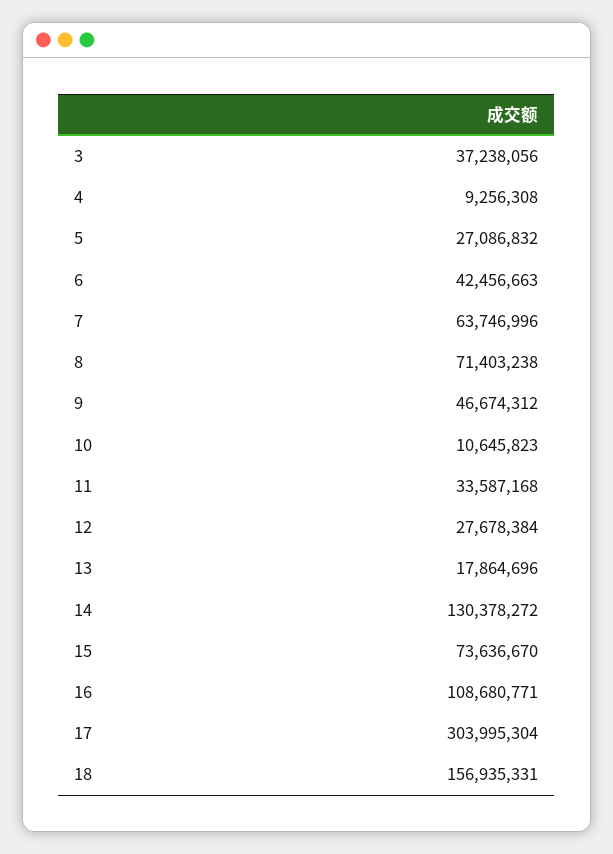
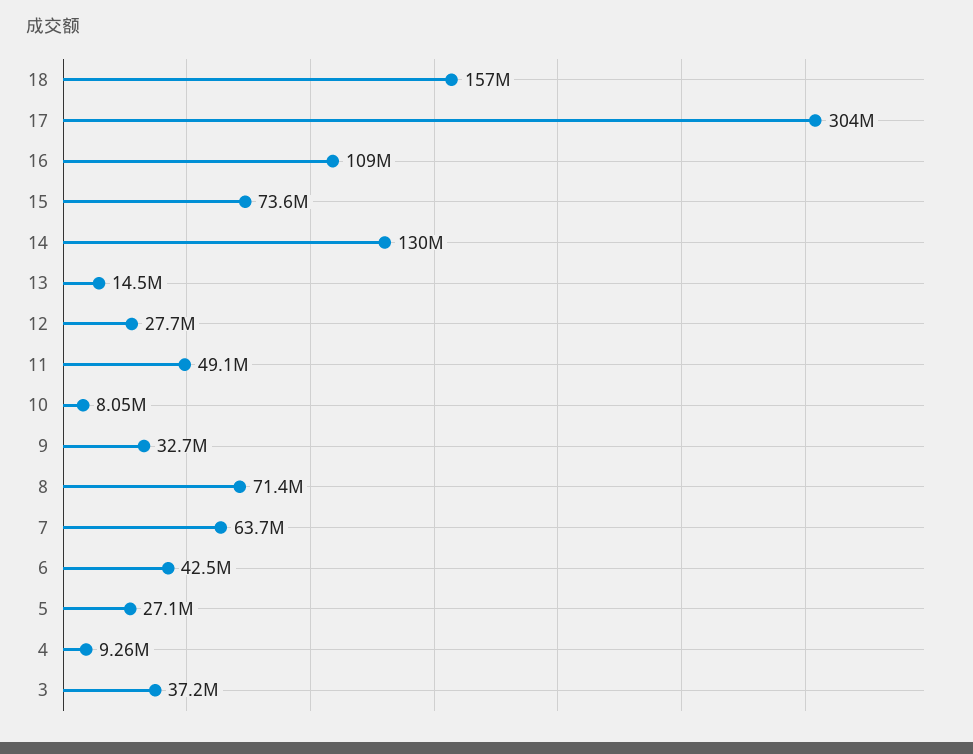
9: 46674312 -> 32700000
10: 10645823 -> 8050000
11: 33587168 -> 49100000
13: 17864696 -> 14500000

